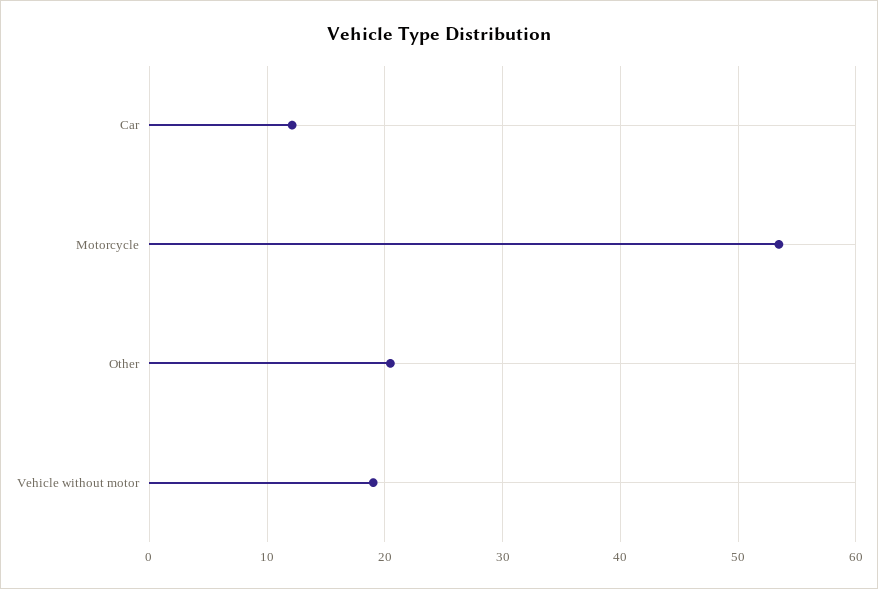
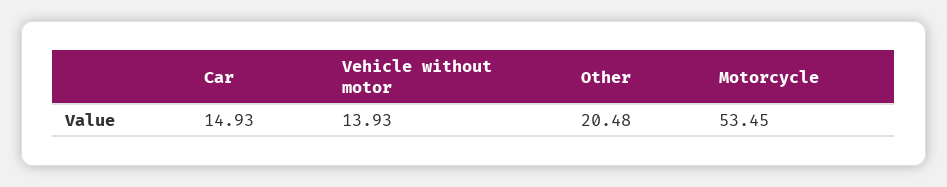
Car: 12 -> 14.93
Vehicle without motor: 19 -> 13.93

